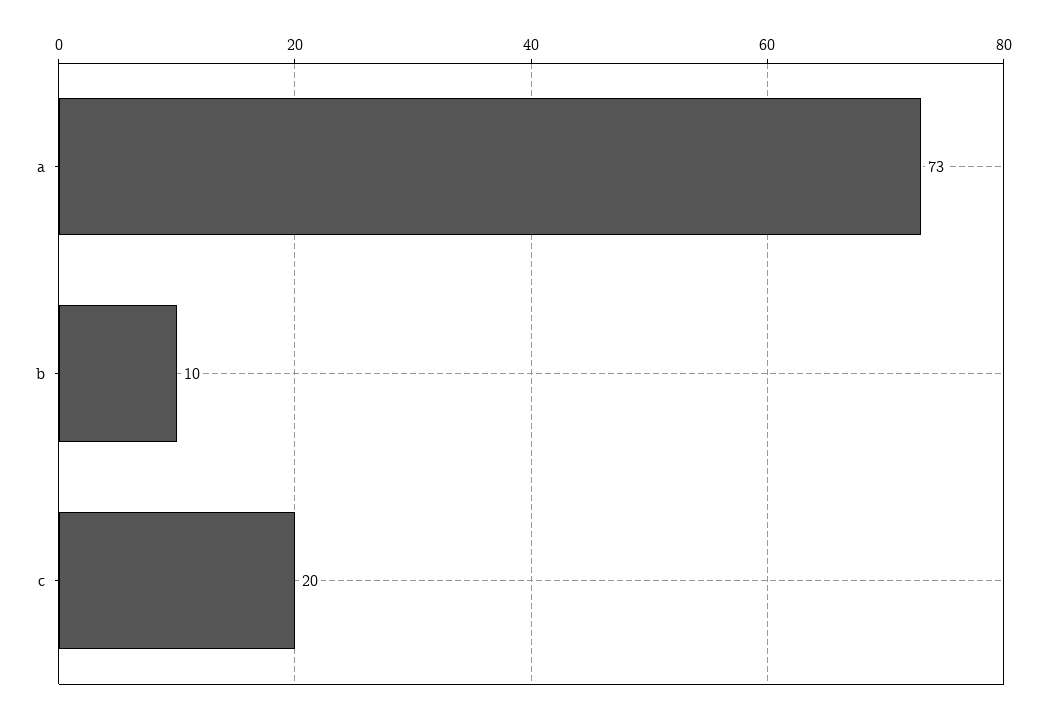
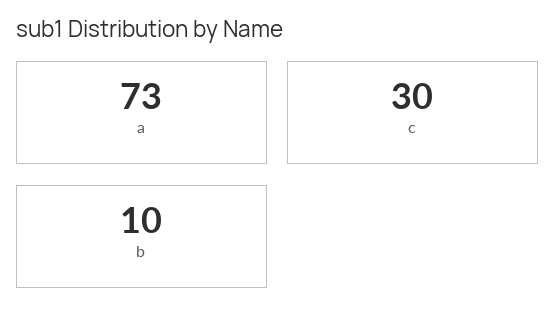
c: 20 -> 30

